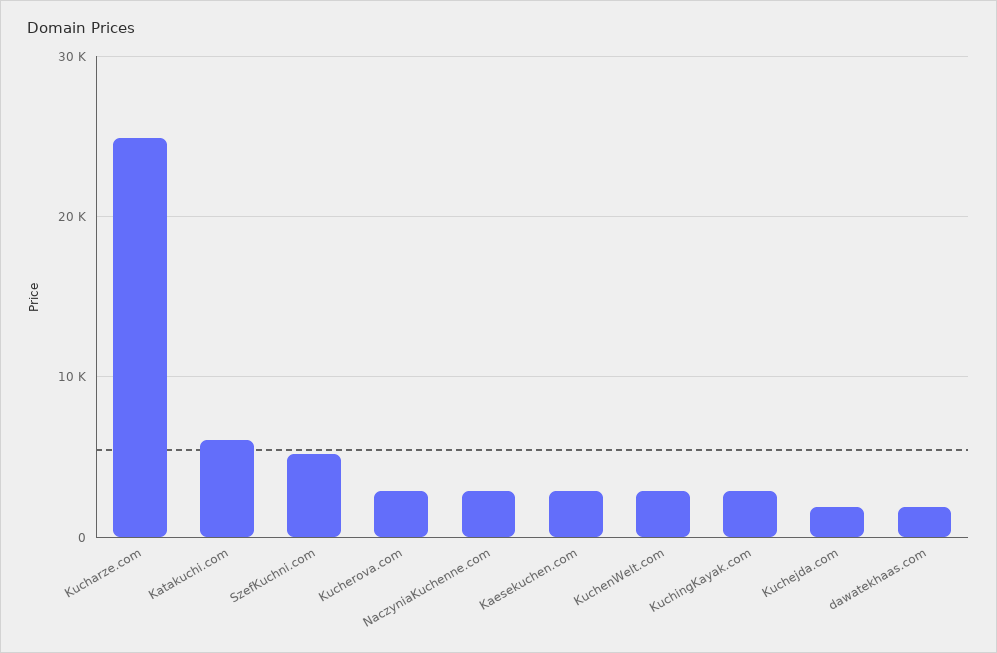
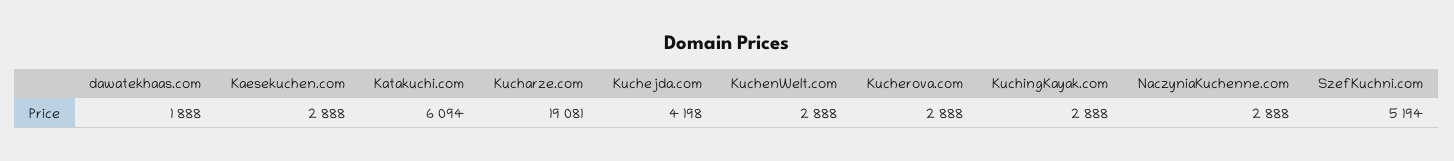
Kucharze.com: 25000 -> 19081
Kuchejda.com: 2000 -> 4198

